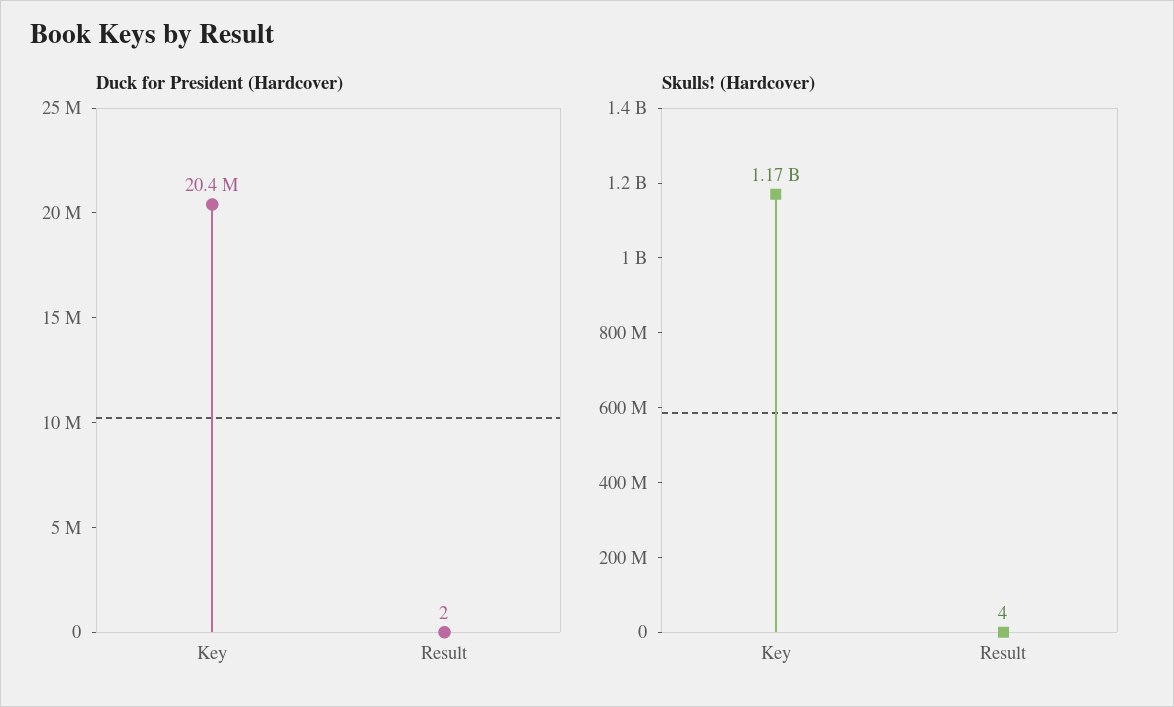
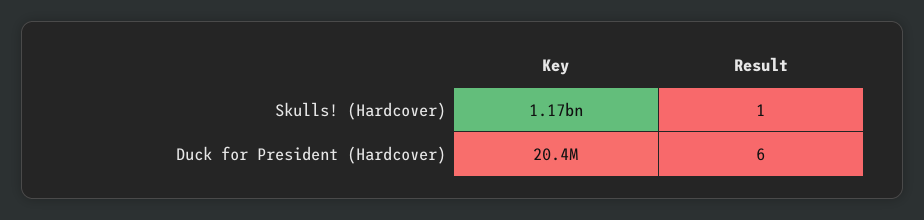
Duck for President (Hardcover), Result: 2 -> 6
Skulls! (Hardcover), Result: 4 -> 1

